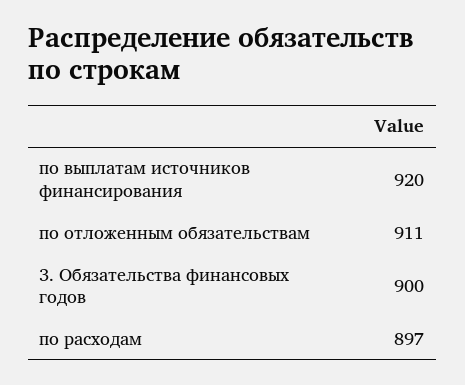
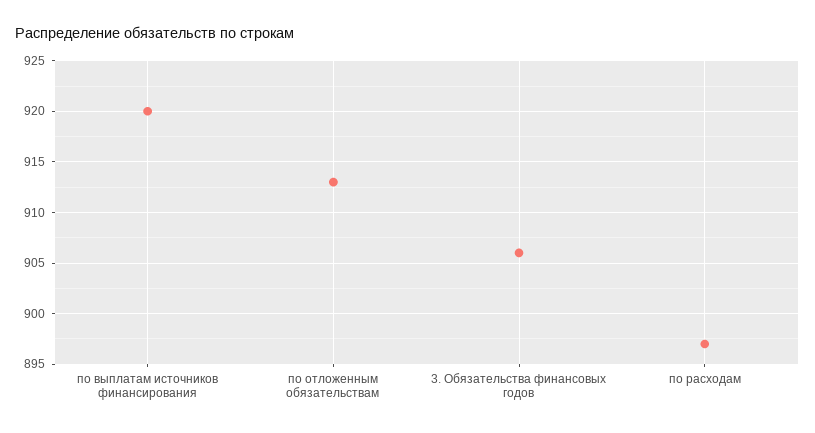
по отложенным обязательствам: 911 -> 913
3. Обязательства финансовых годов: 900 -> 906

